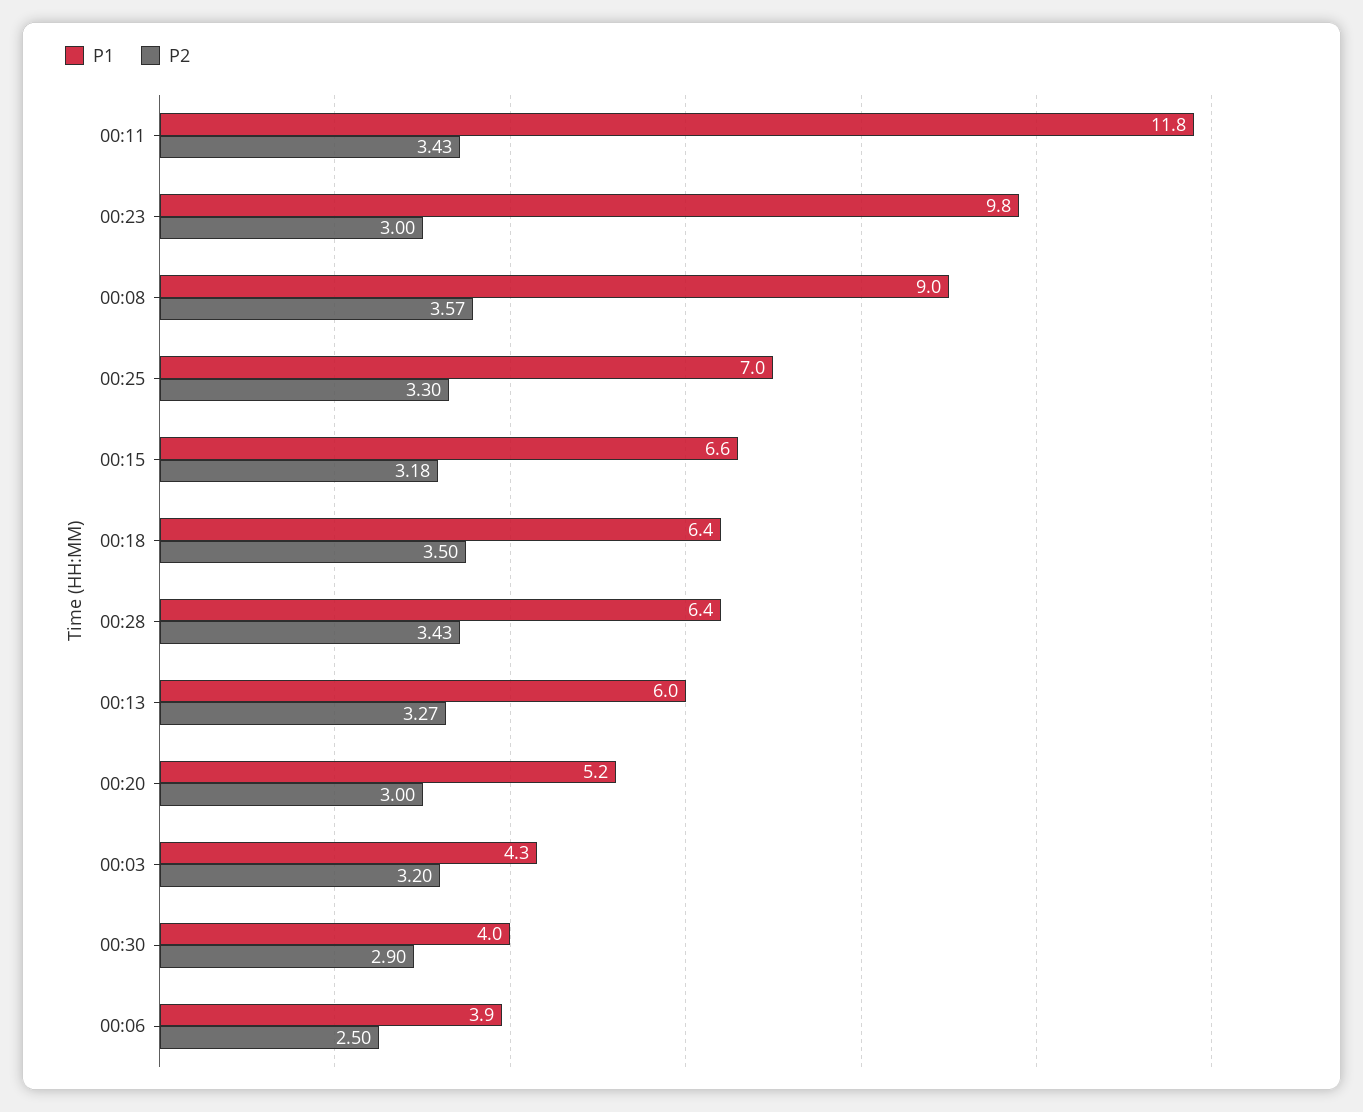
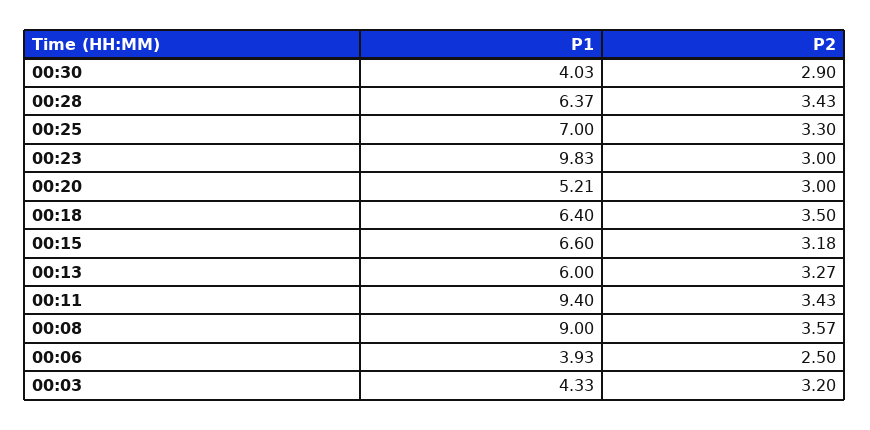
P1, 00:11: 11.8 -> 9.4

